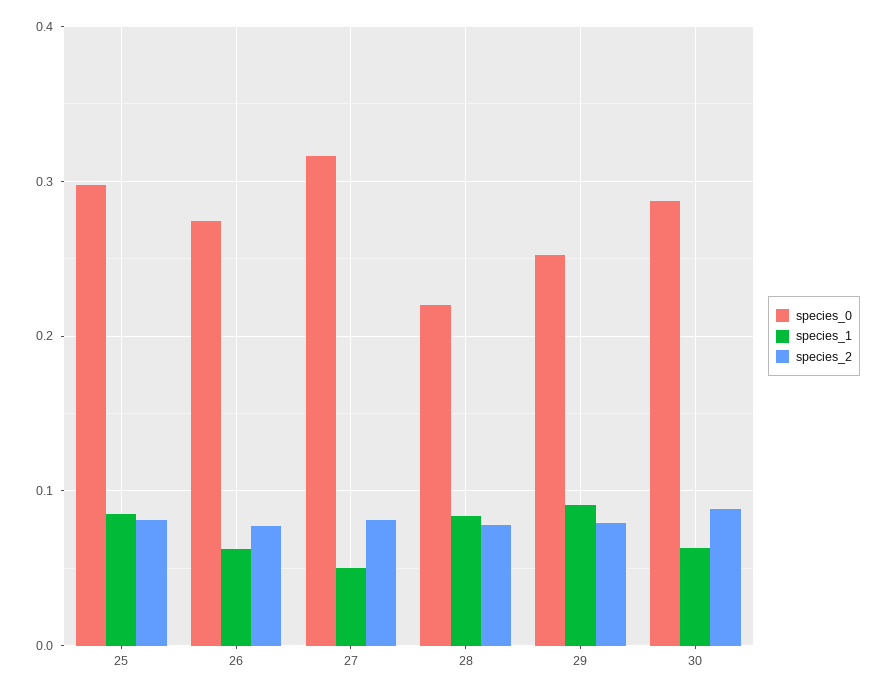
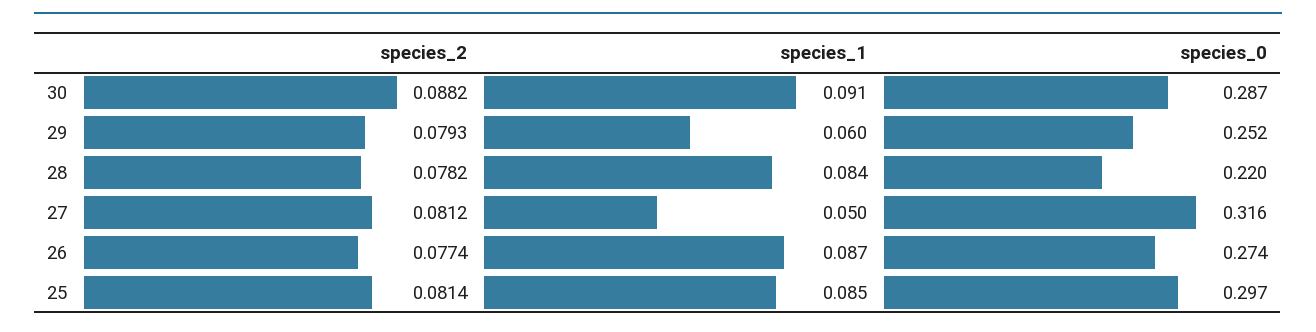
species_1, 26: 0.06 -> 0.087
species_1, 29: 0.09 -> 0.06
species_1, 30: 0.06 -> 0.091

